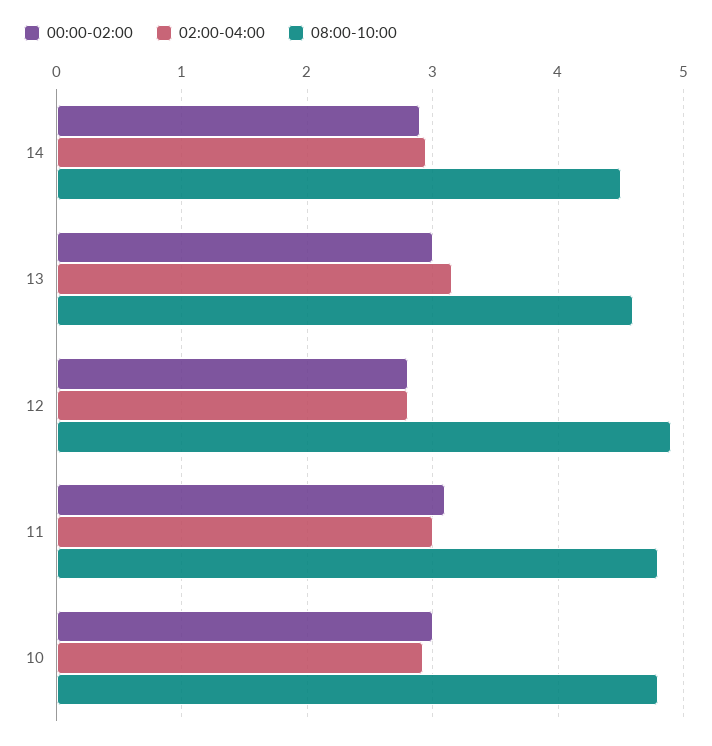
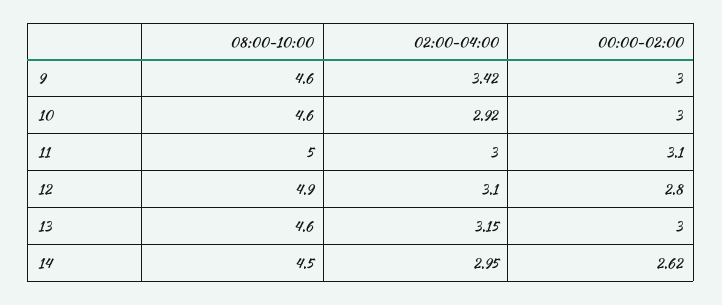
00:00-02:00, 14: 2.9 -> 2.62
02:00-04:00, 12: 2.8 -> 3.1
08:00-10:00, 11: 4.8 -> 5
08:00-10:00, 10: 4.8 -> 4.6
08:00-10:00, 9: none -> 4.6
02:00-04:00, 9: none -> 3.42
00:00-02:00, 9: none -> 3

